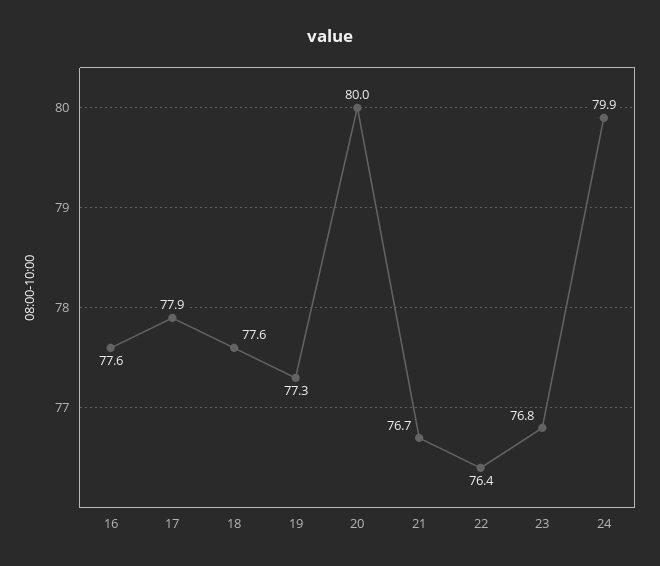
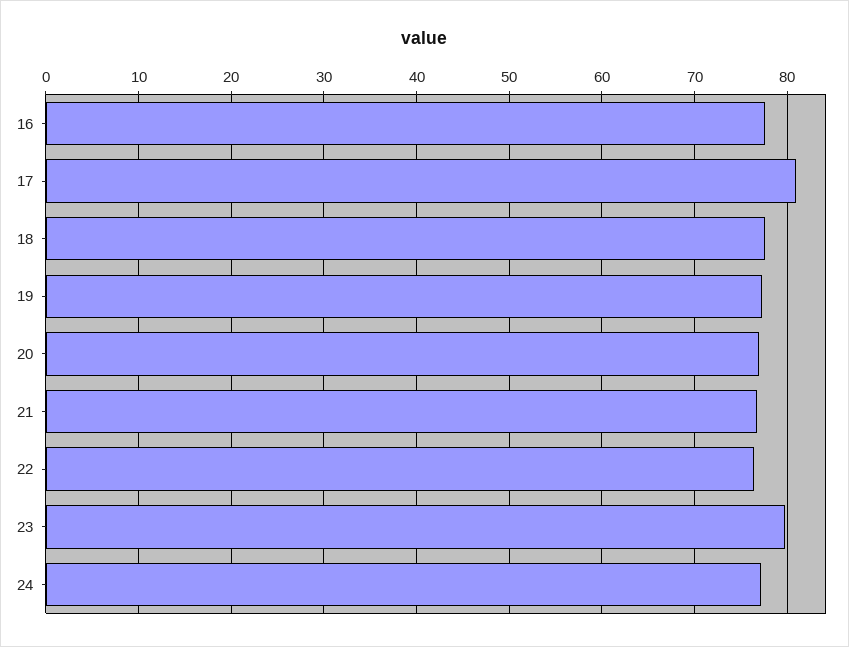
17: 77.9 -> 81
20: 80 -> 77
23: 76.8 -> 80
24: 79.9 -> 77

